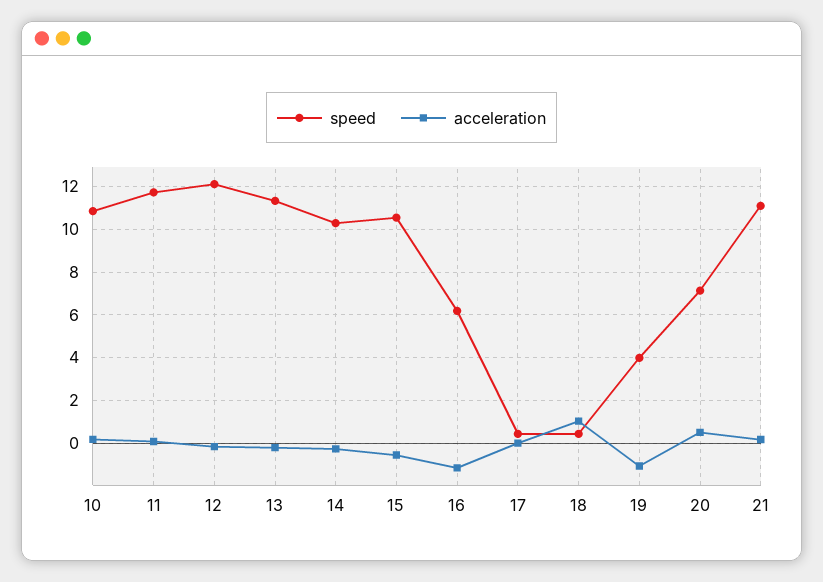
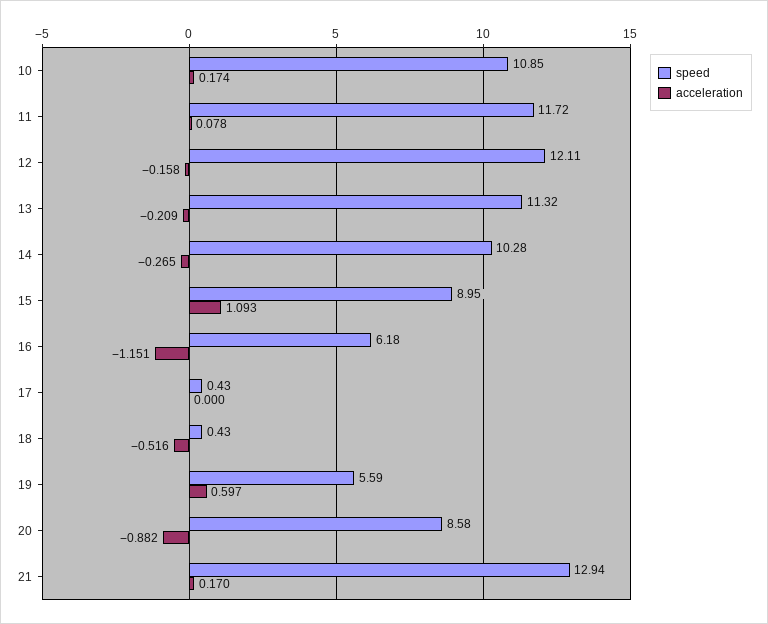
speed, 15: 10.5 -> 8.95
acceleration, 15: -0.5 -> 1.093
acceleration, 18: 1 -> -0.516
speed, 19: 4 -> 5.59
acceleration, 19: -1 -> 0.597
speed, 20: 7 -> 8.58
acceleration, 20: 0.5 -> -0.882
speed, 21: 11 -> 12.94

